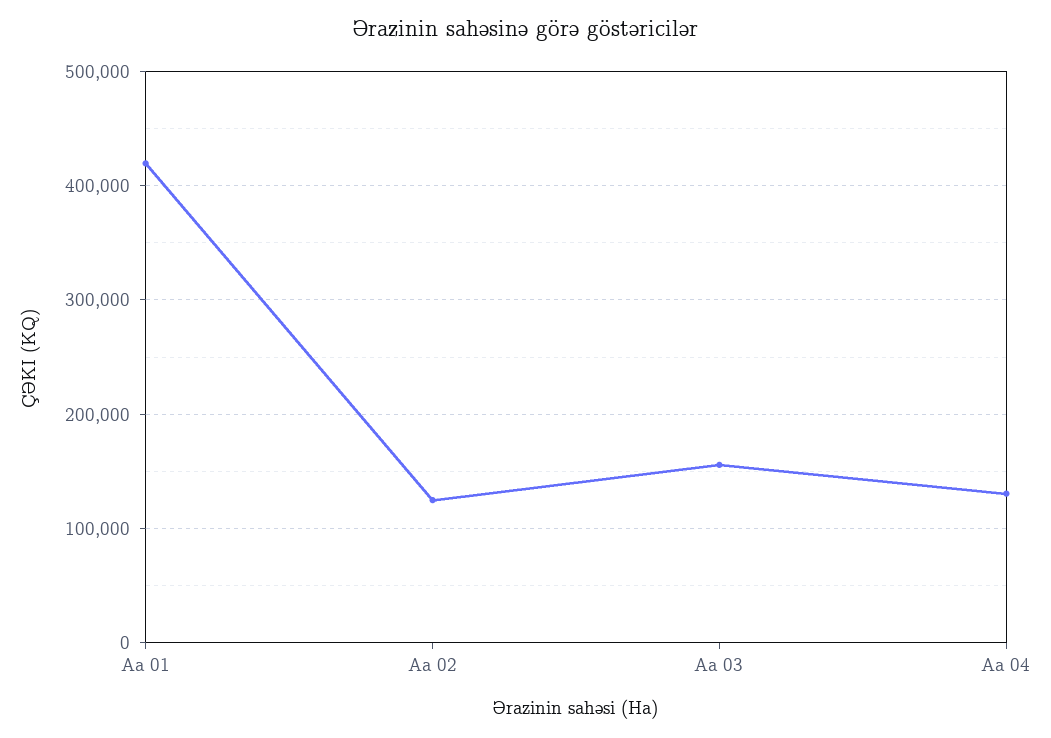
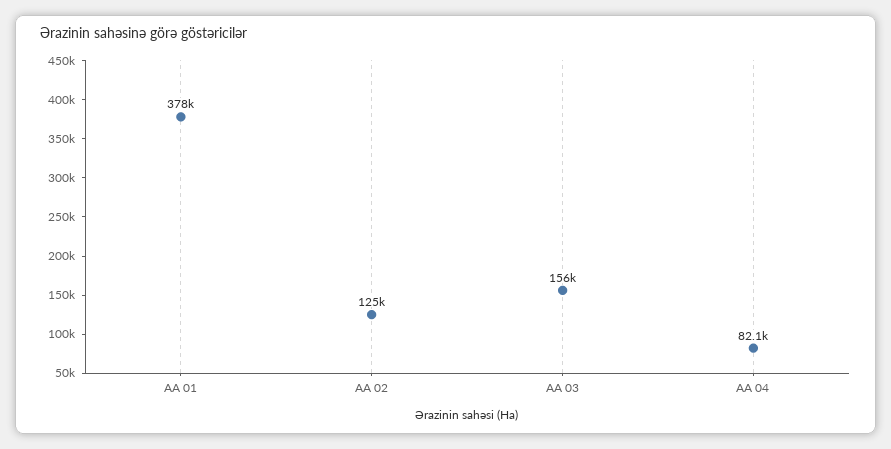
Aa 01: 420000 -> 378000
Aa 04: 130000 -> 82100

